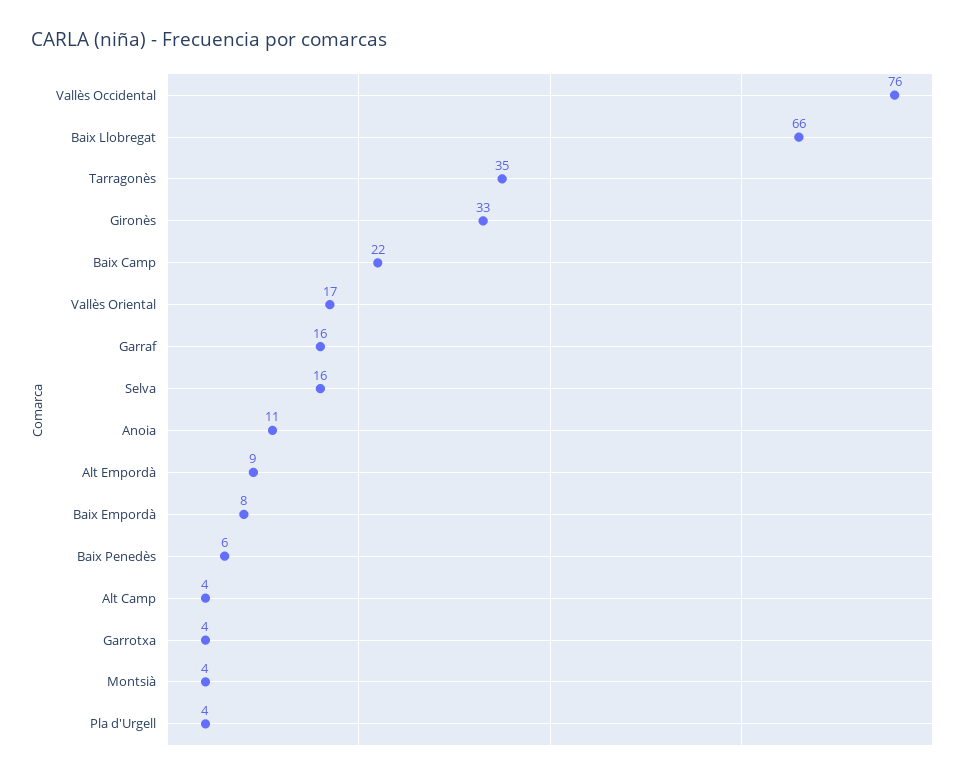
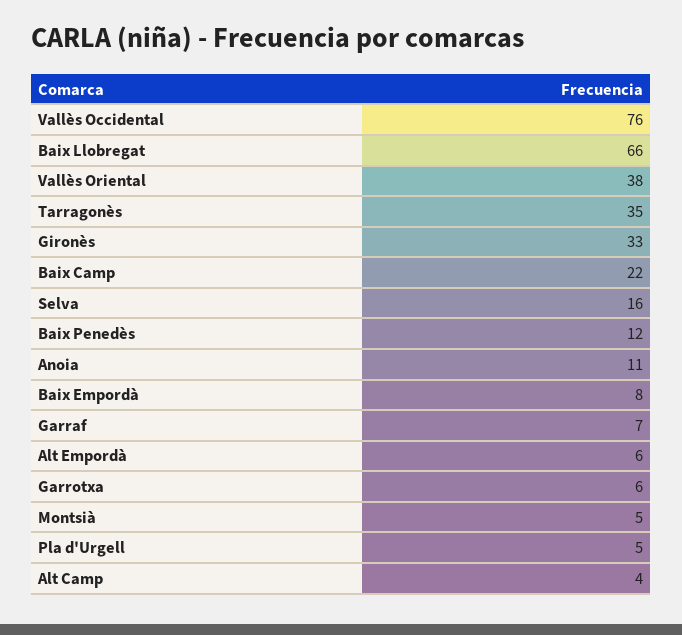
Vallès Oriental: 17 -> 38
Garraf: 16 -> 7
Alt Empordà: 9 -> 6
Baix Penedès: 6 -> 12
Garrotxa: 4 -> 6
Montsià: 4 -> 5
Pla d'Urgell: 4 -> 5

